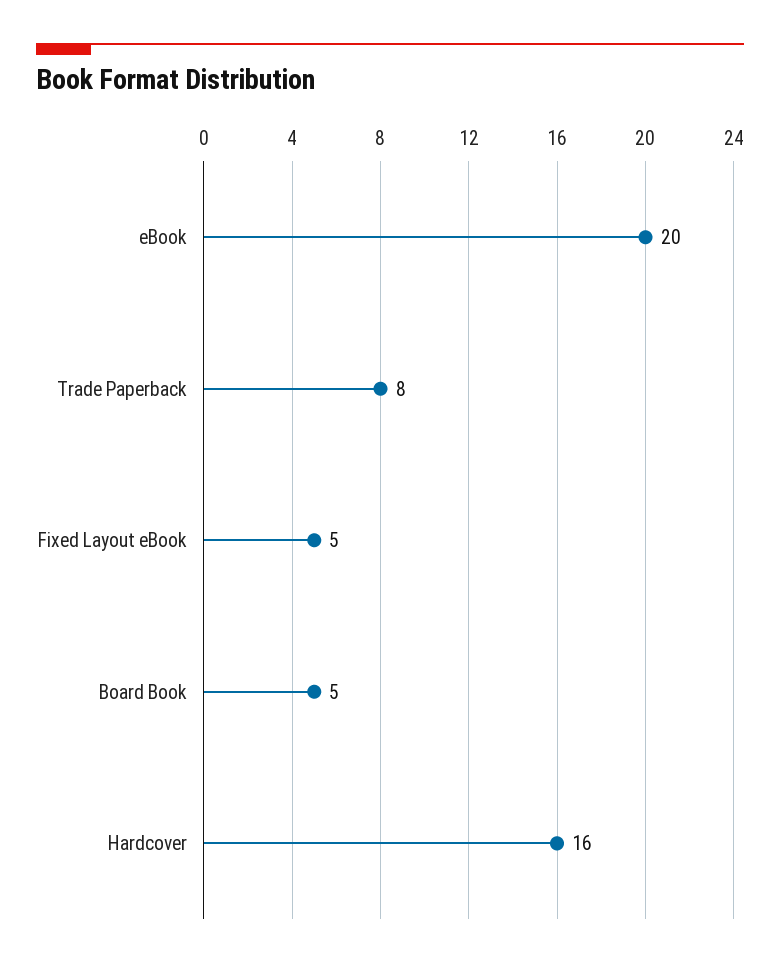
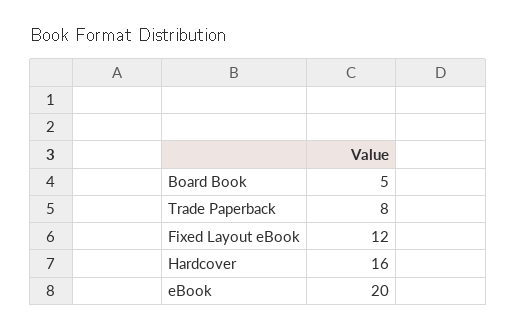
Fixed Layout eBook: 5 -> 12

